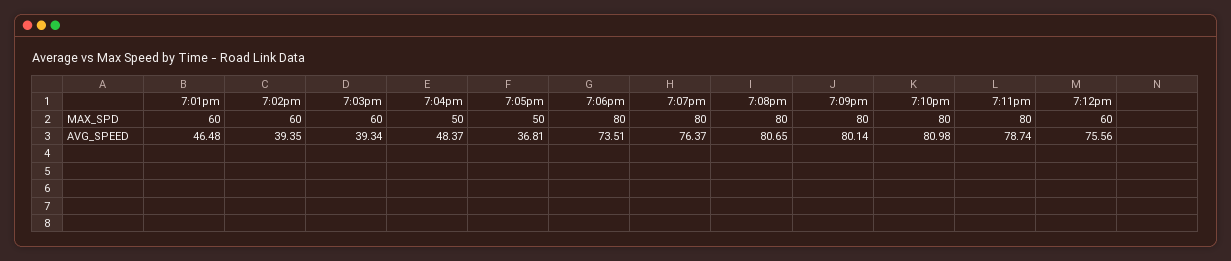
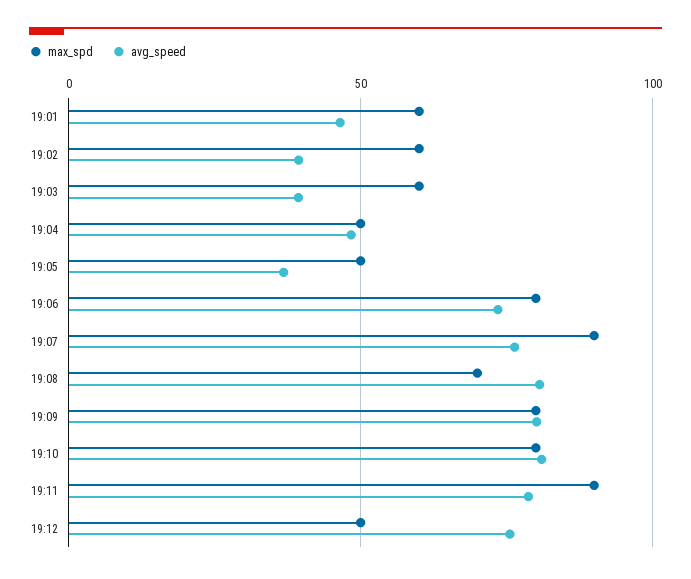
MAX_SPD, 7:07pm: 80 -> 90
MAX_SPD, 7:08pm: 80 -> 70
MAX_SPD, 7:11pm: 80 -> 90
MAX_SPD, 7:12pm: 60 -> 50

